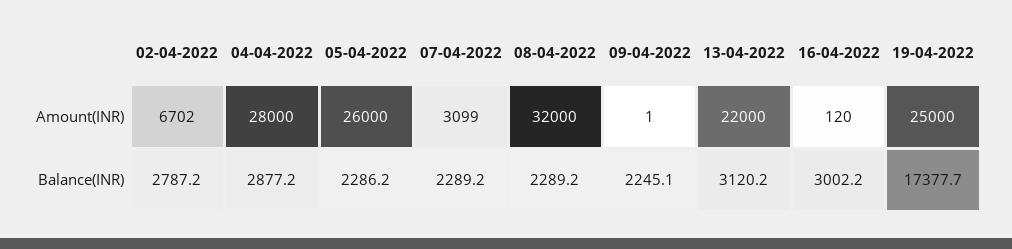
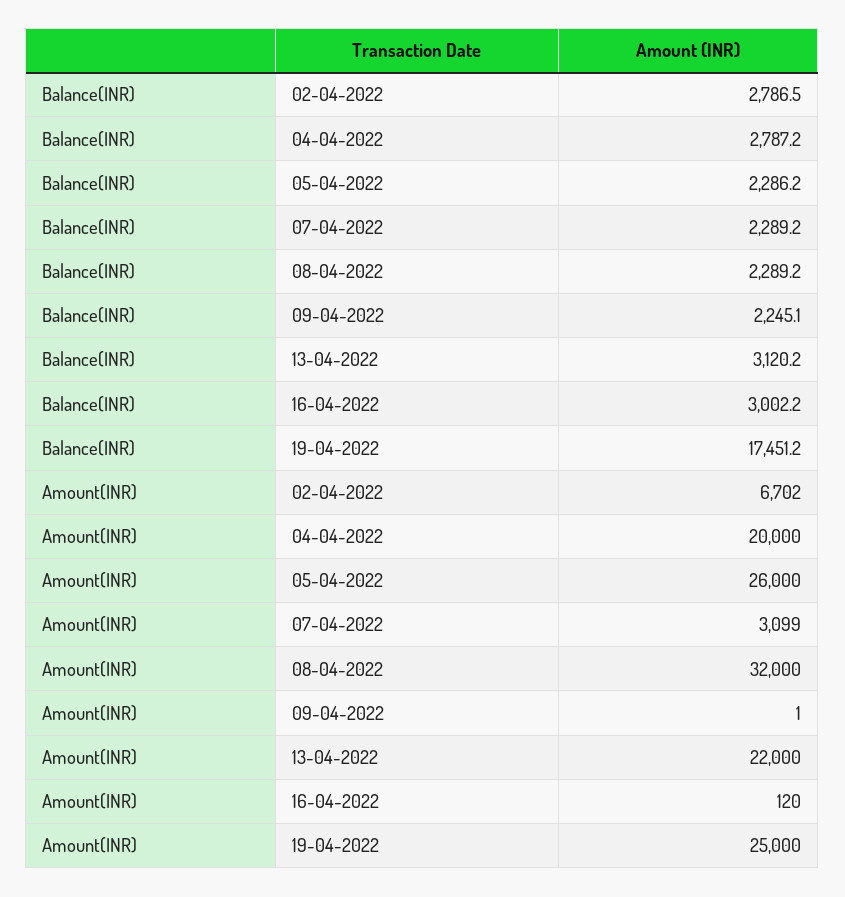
04-04-2022, Amount(INR): 28000 -> 20000
02-04-2022, Balance(INR): 2787.2 -> 2786.5
04-04-2022, Balance(INR): 2877.2 -> 2787.2
19-04-2022, Balance(INR): 17377.7 -> 17451.2

